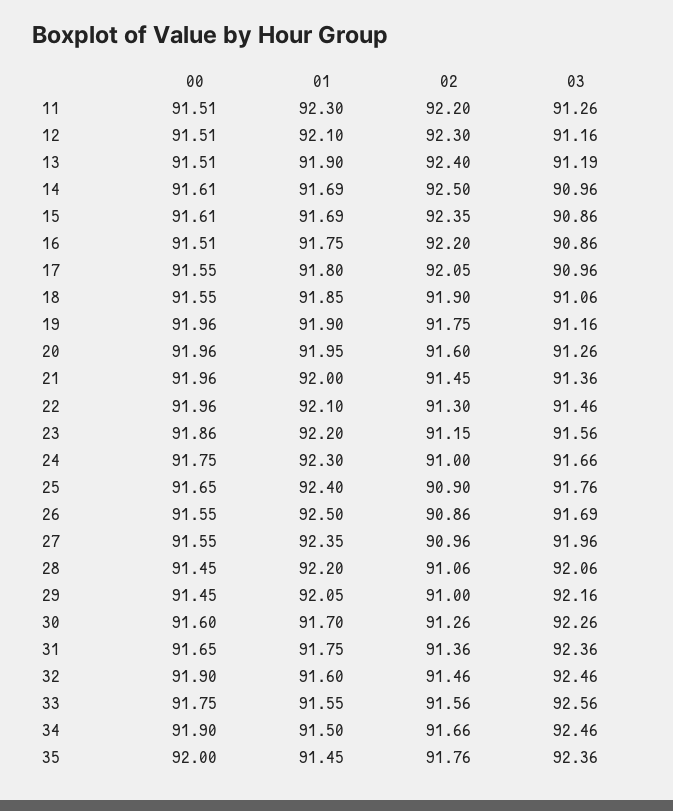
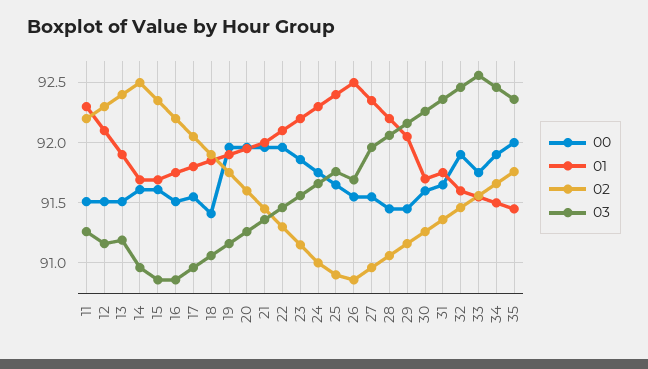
00, 18: 91.55 -> 91.4
02, 29: 91 -> 91.15

